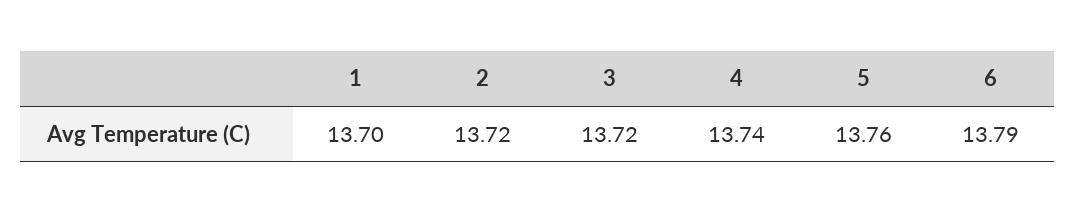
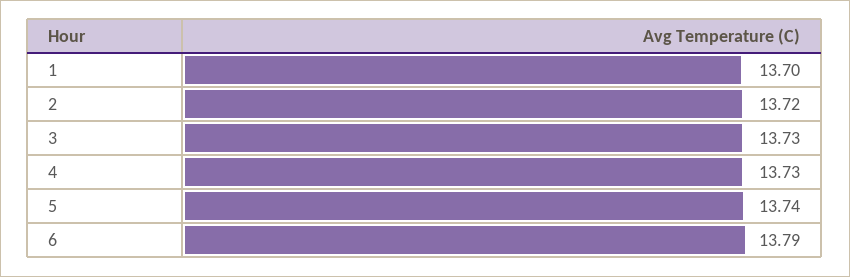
3: 13.72 -> 13.73
4: 13.74 -> 13.73
5: 13.76 -> 13.74

